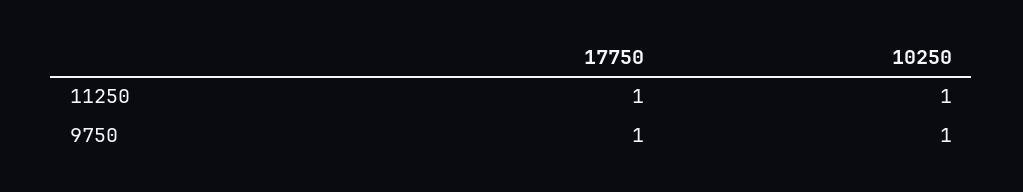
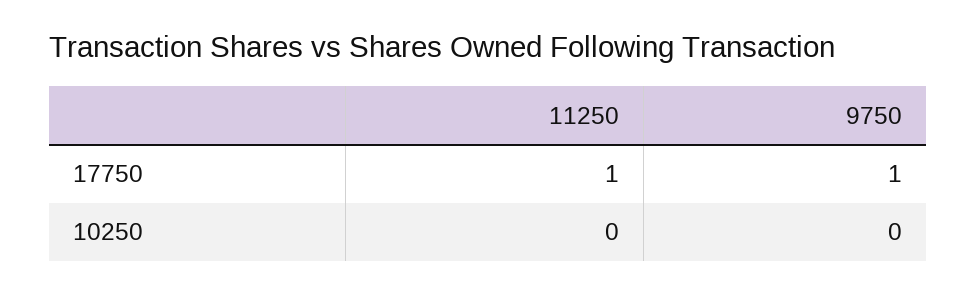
10250, 11250: 1 -> 0
10250, 9750: 1 -> 0

